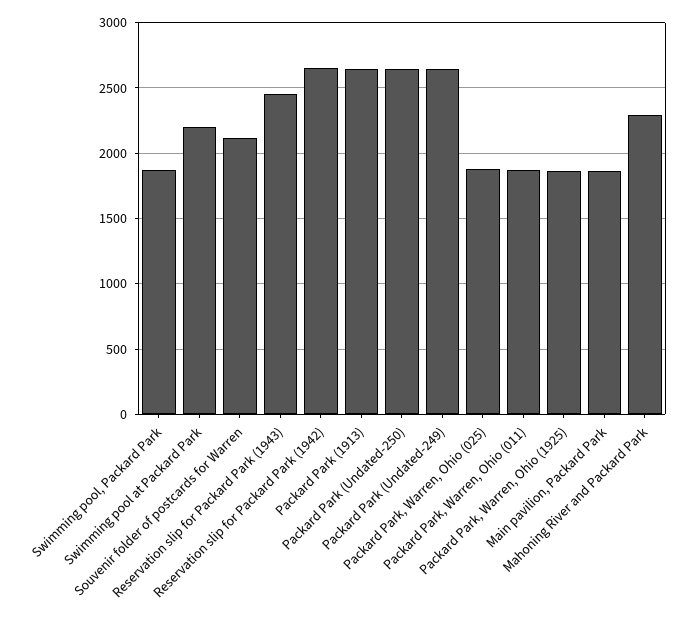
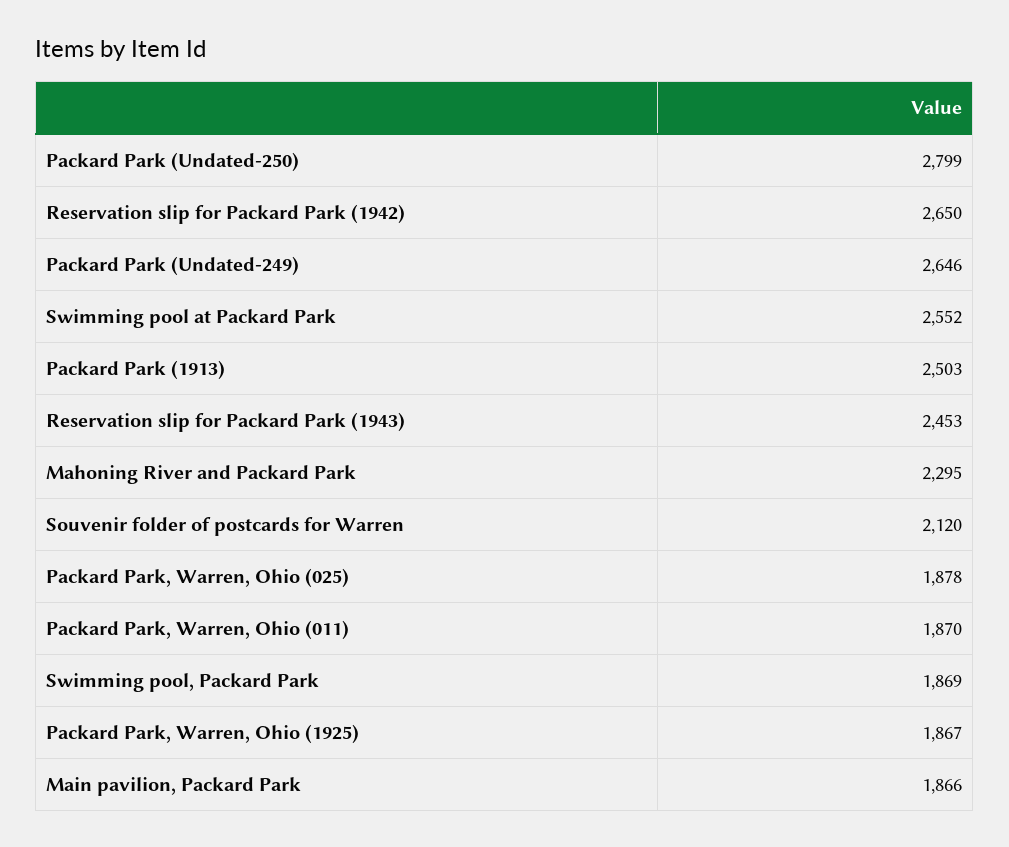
Swimming pool at Packard Park: 2200 -> 2552
Packard Park (1913): 2650 -> 2503
Packard Park (Undated-250): 2650 -> 2799

